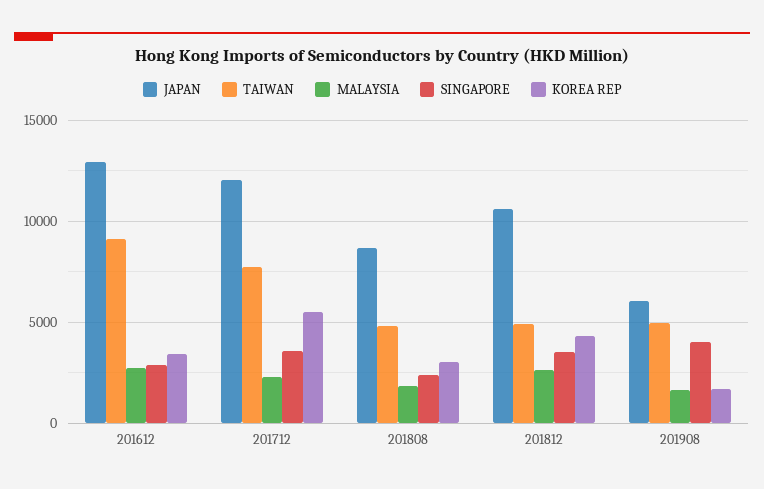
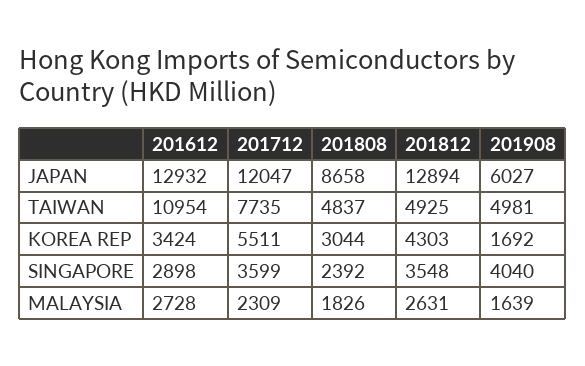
TAIWAN, 201612: 9000 -> 10954
JAPAN, 201812: 10500 -> 12894

